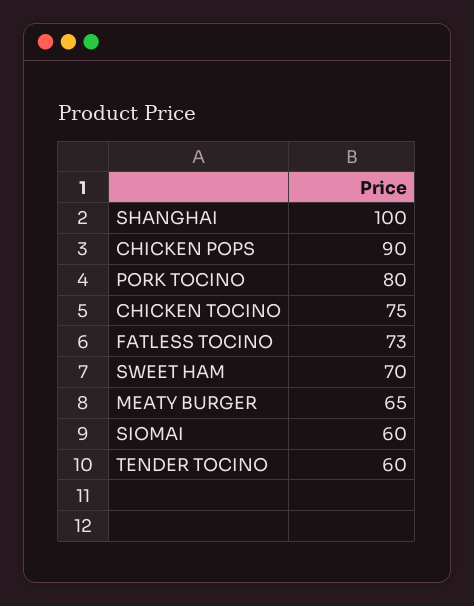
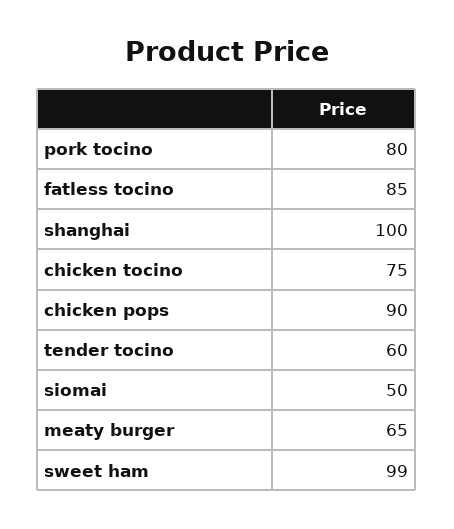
FATLESS TOCINO: 73 -> 85
SWEET HAM: 70 -> 99
SIOMAI: 60 -> 50

